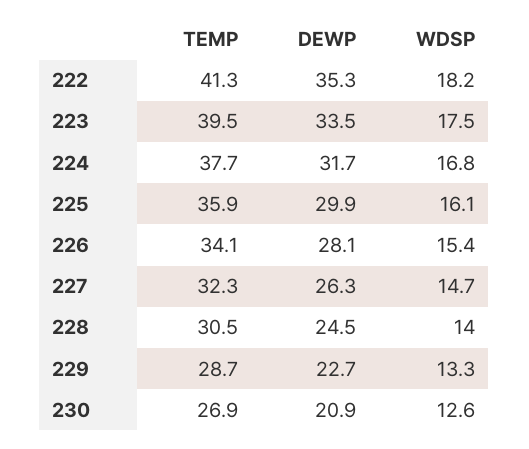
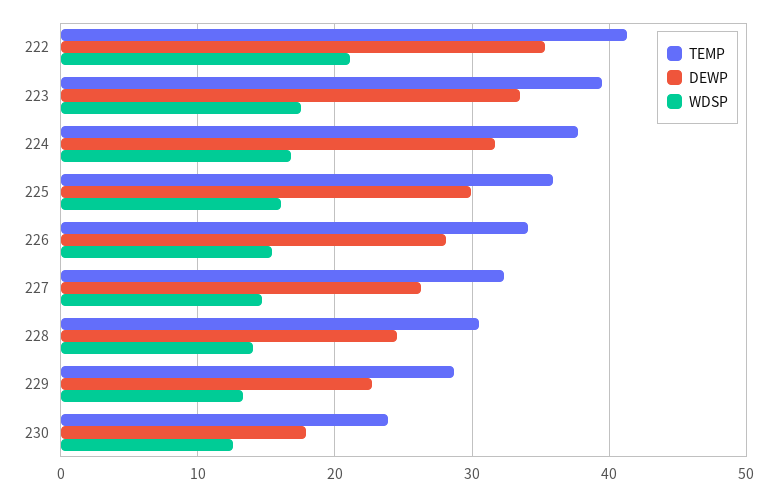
WDSP, 222: 18.2 -> 21
TEMP, 230: 26.9 -> 24
DEWP, 230: 20.9 -> 18

